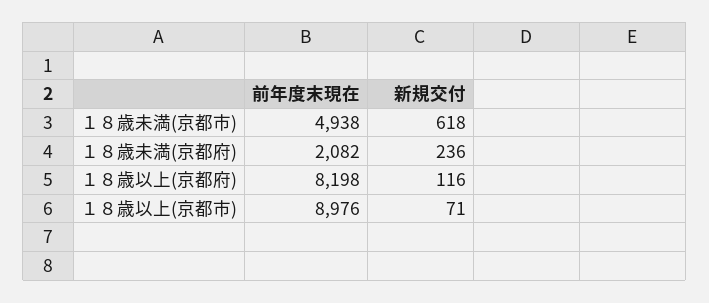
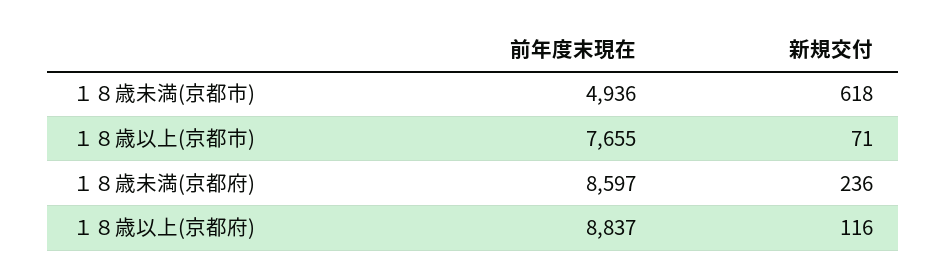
前年度末現在, １８歳未満(京都市): 4938 -> 4936
前年度末現在, １８歳未満(京都府): 2082 -> 8597
前年度末現在, １８歳以上(京都府): 8198 -> 8837
前年度末現在, １８歳以上(京都市): 8976 -> 7655

